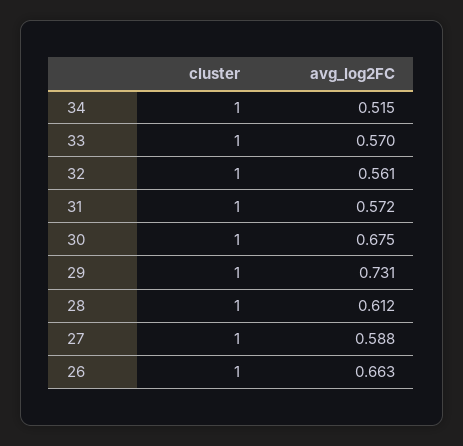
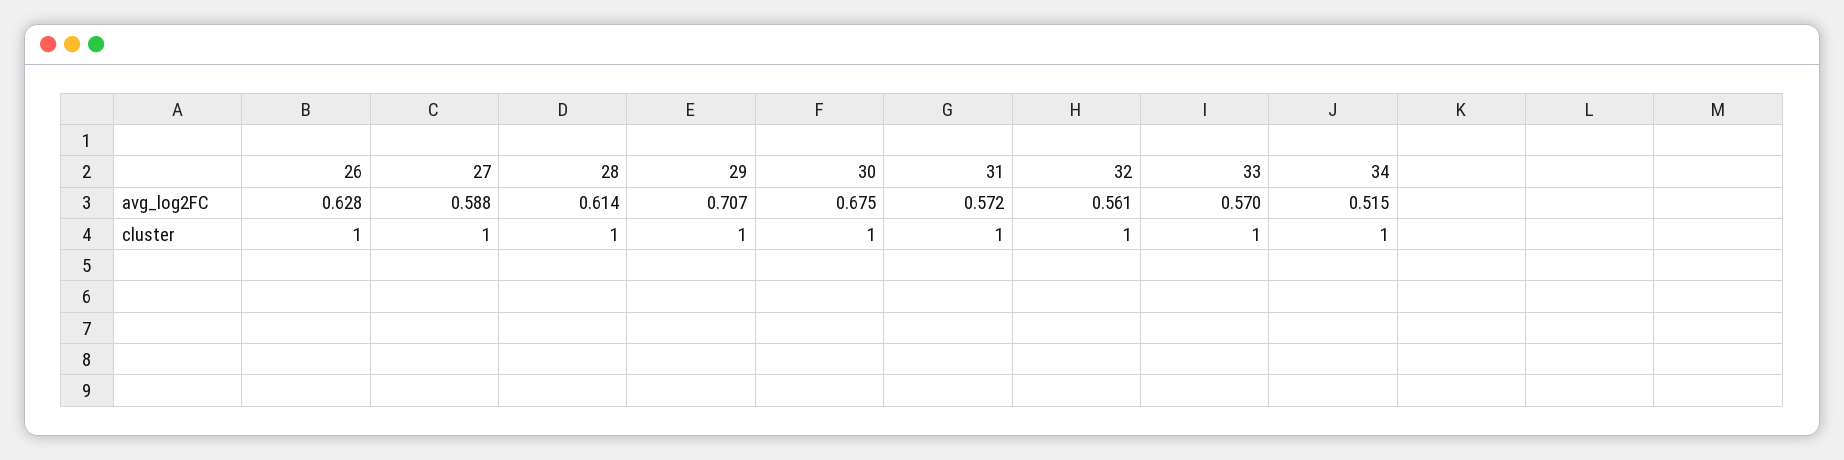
avg_log2FC, 29: 0.731 -> 0.707
avg_log2FC, 28: 0.612 -> 0.614
avg_log2FC, 26: 0.663 -> 0.628

